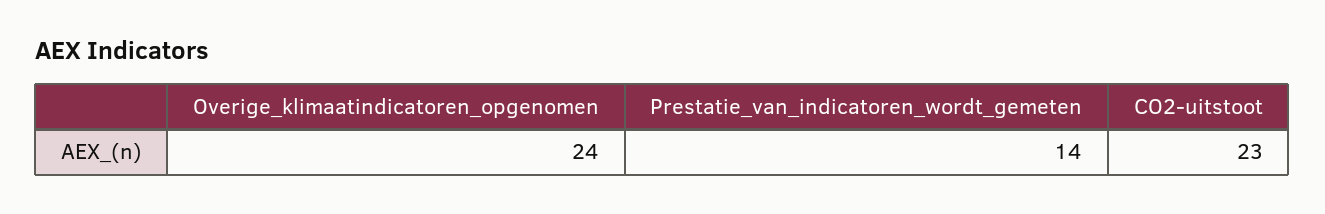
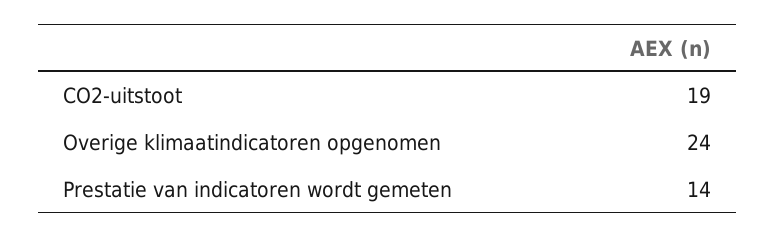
CO2-uitstoot: 23 -> 19

